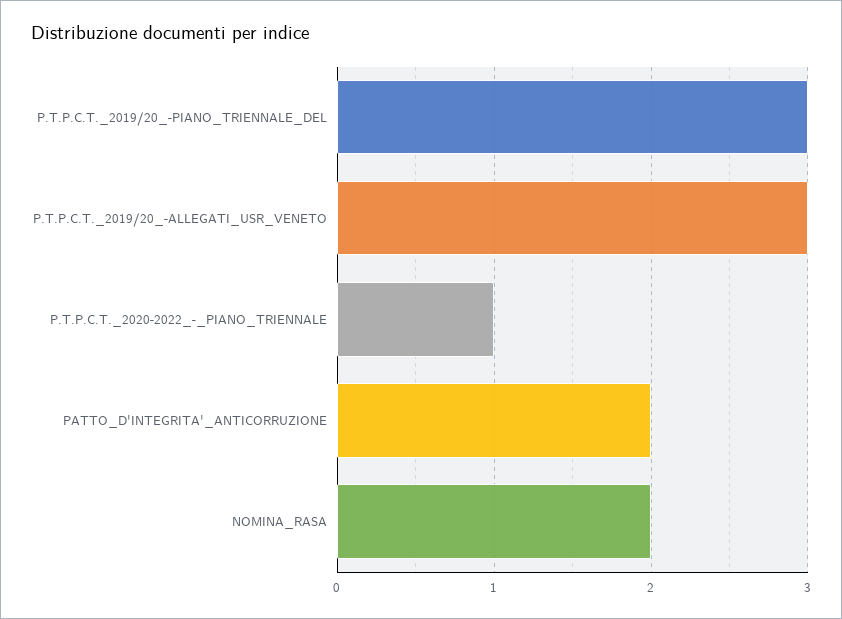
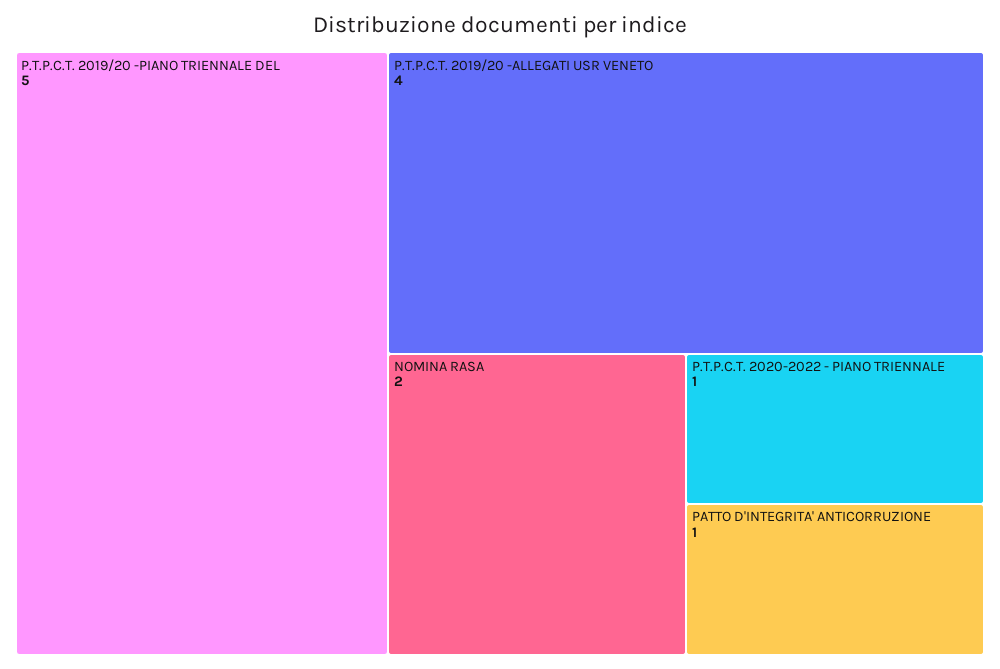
P.T.P.C.T._2019/20_-PIANO_TRIENNALE_DEL: 3 -> 5
P.T.P.C.T._2019/20_-ALLEGATI_USR_VENETO: 3 -> 4
PATTO_D'INTEGRITA'_ANTICORRUZIONE: 2 -> 1

